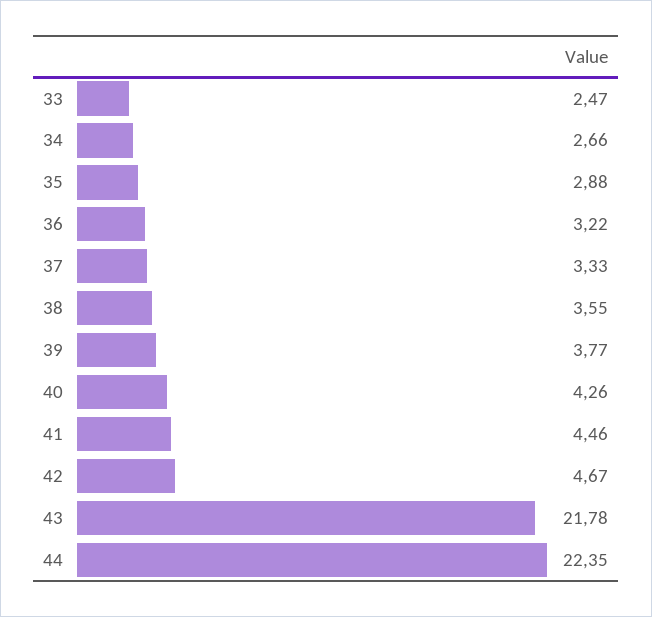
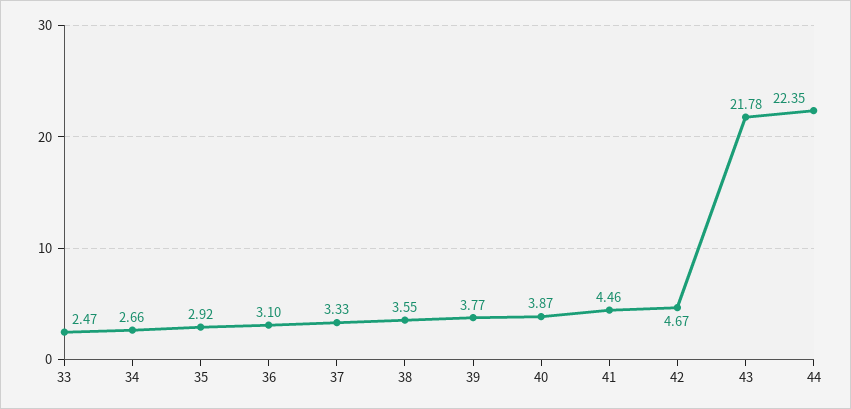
35: 2.88 -> 2.92
36: 3.22 -> 3.1
40: 4.26 -> 3.87

